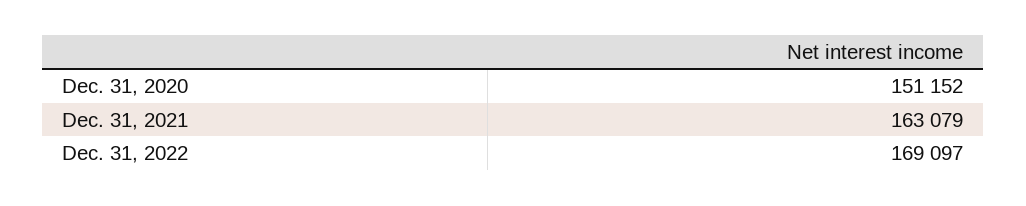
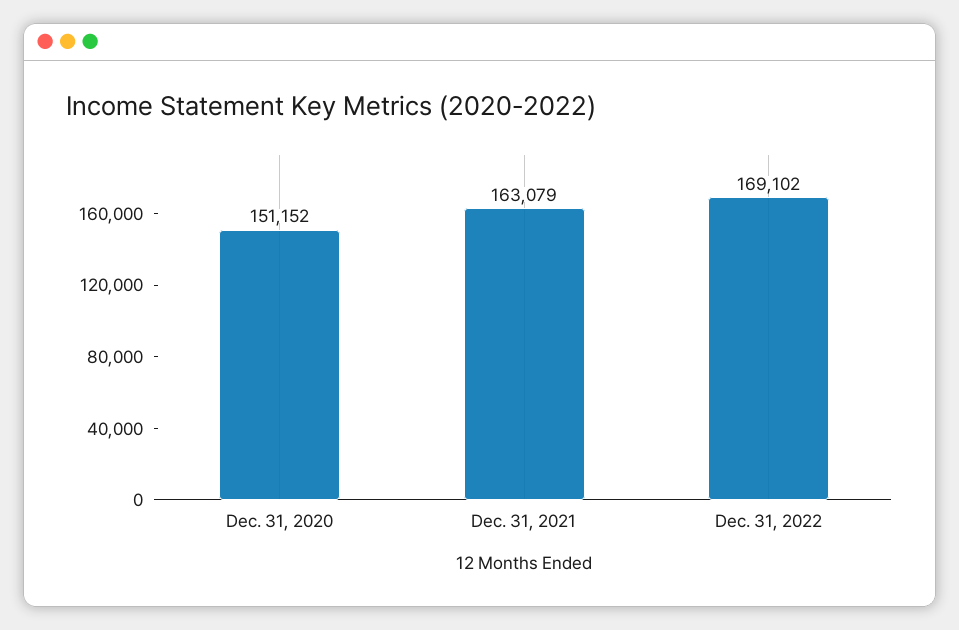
Dec. 31, 2022: 169097 -> 169102

